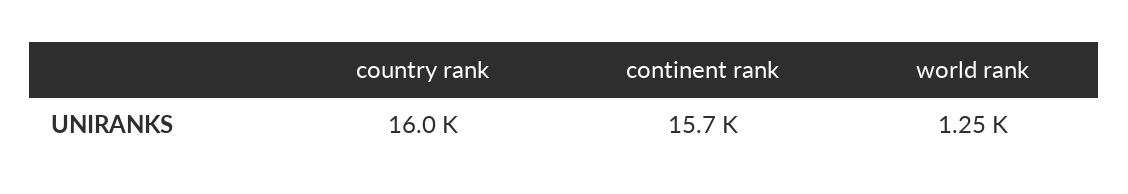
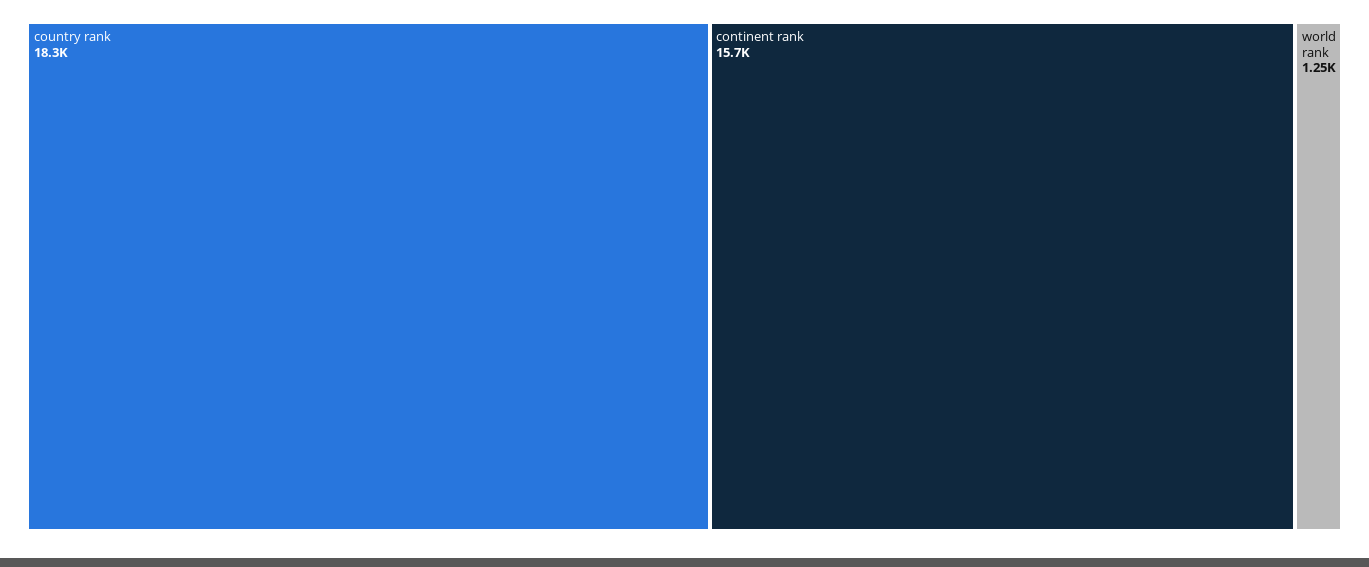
country rank: 16000 -> 18300

